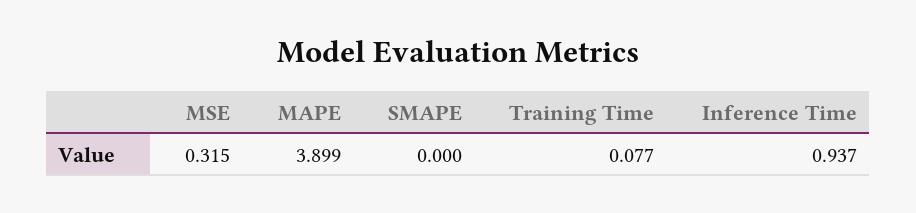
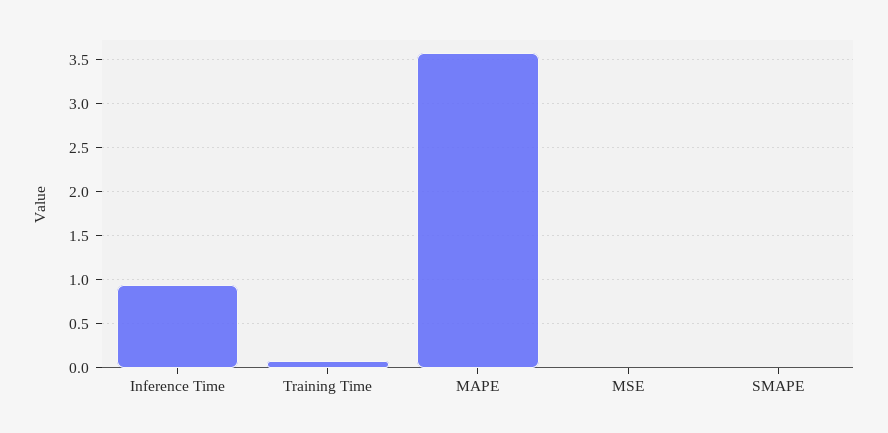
MSE: 0.315 -> 0
MAPE: 3.899 -> 3.6

